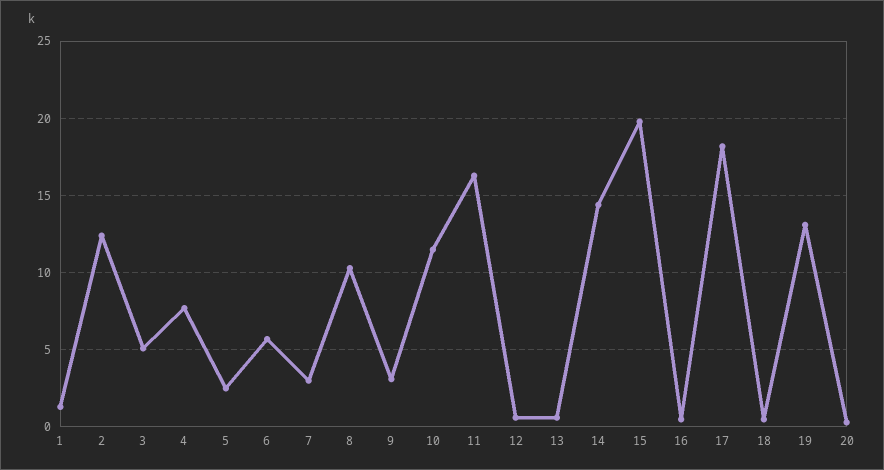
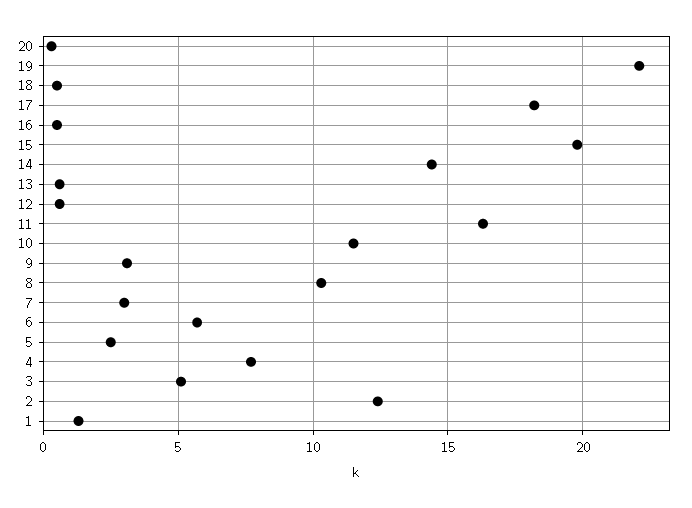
19: 13 -> 22

